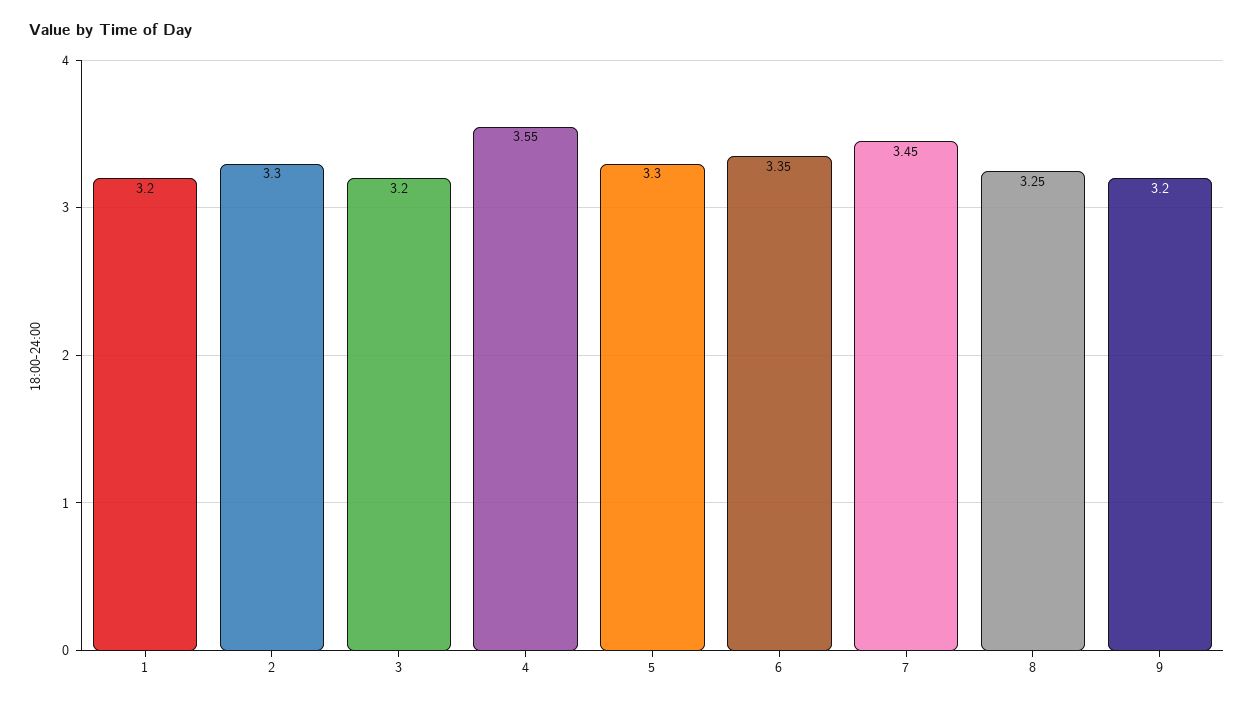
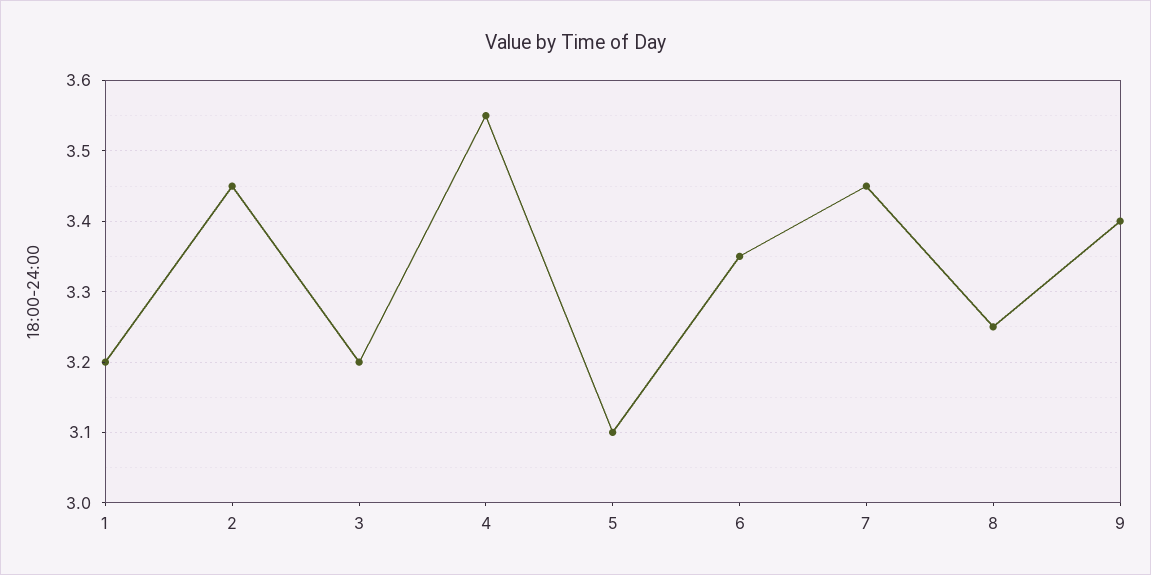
2: 3.3 -> 3.45
5: 3.3 -> 3.1
9: 3.2 -> 3.4

